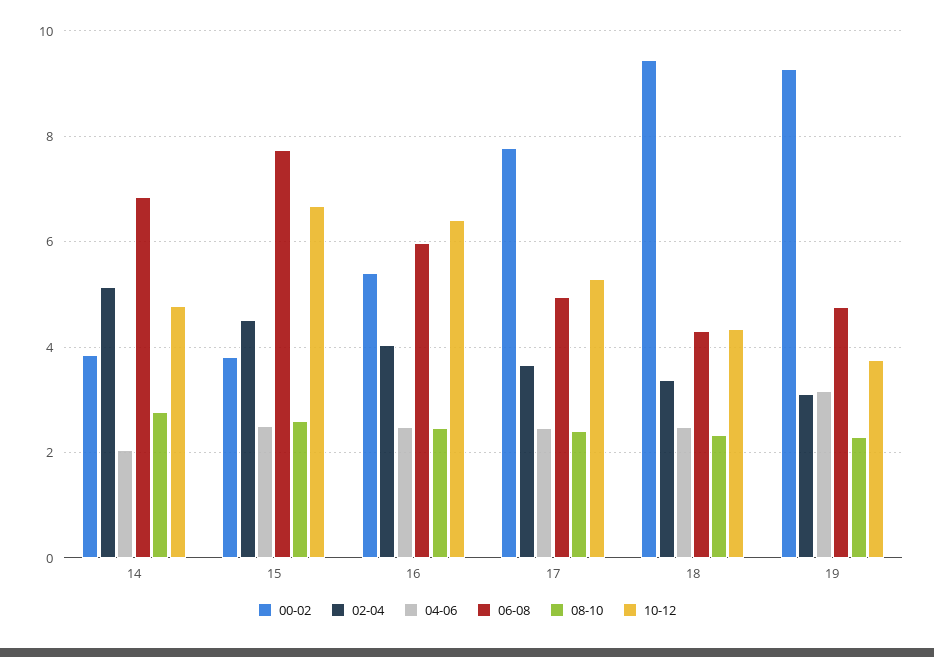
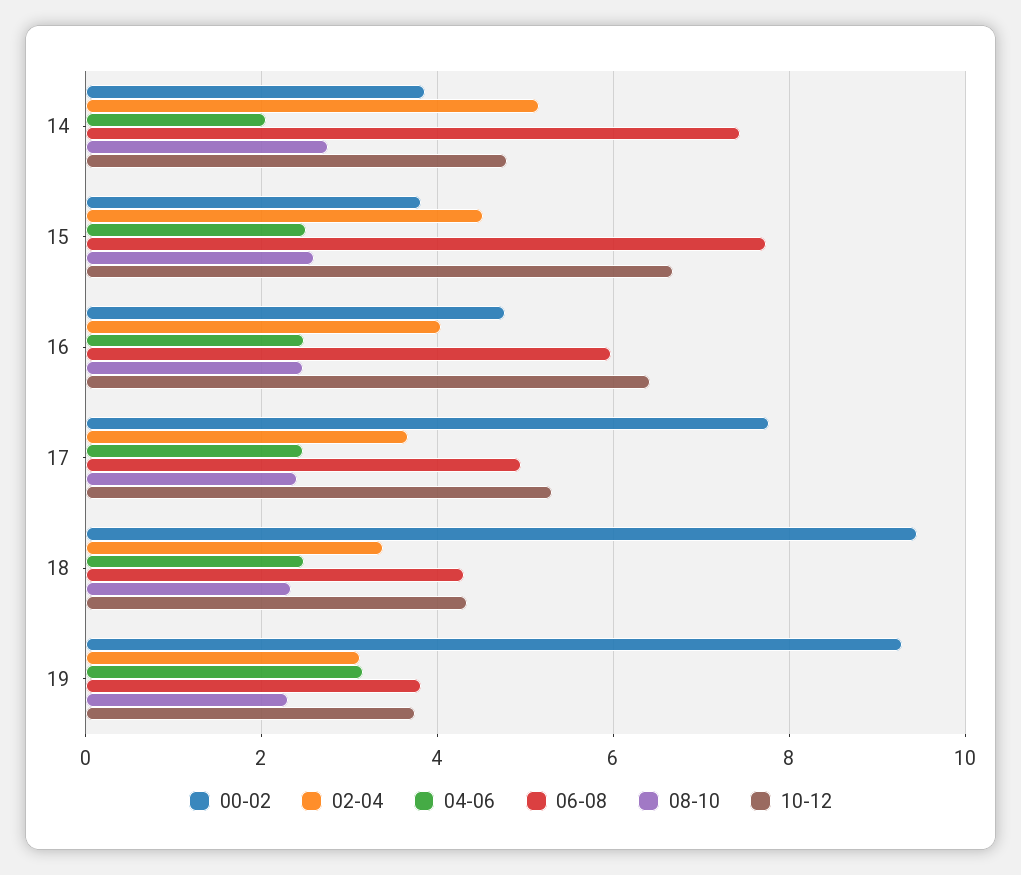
06-08, 14: 6.8 -> 7.4
00-02, 16: 5.4 -> 4.8
06-08, 19: 4.8 -> 3.8

